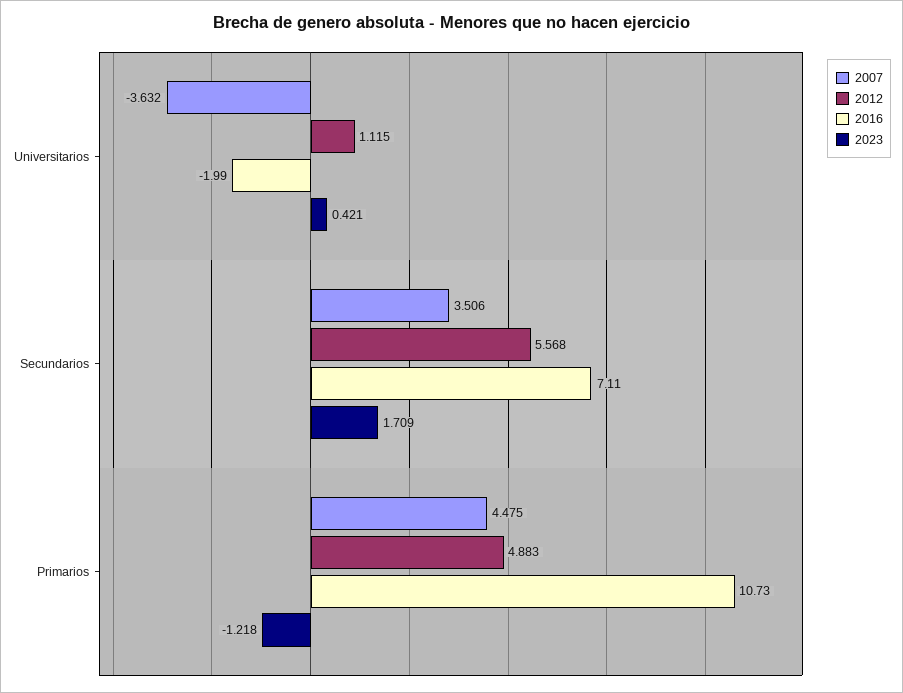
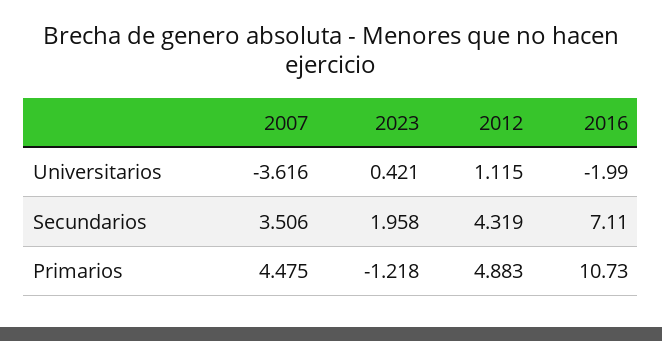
2007, Universitarios: -3.632 -> -3.616
2012, Secundarios: 5.568 -> 4.319
2023, Secundarios: 1.709 -> 1.958

